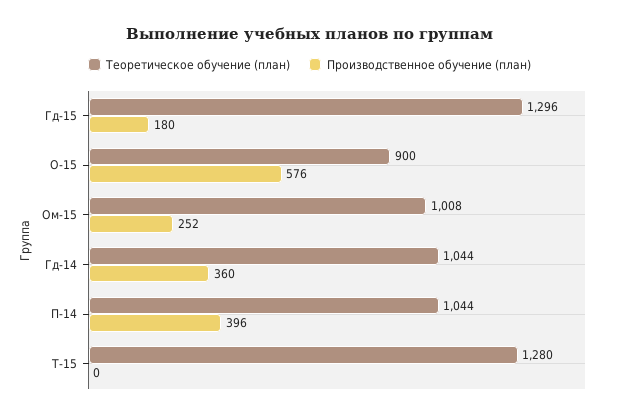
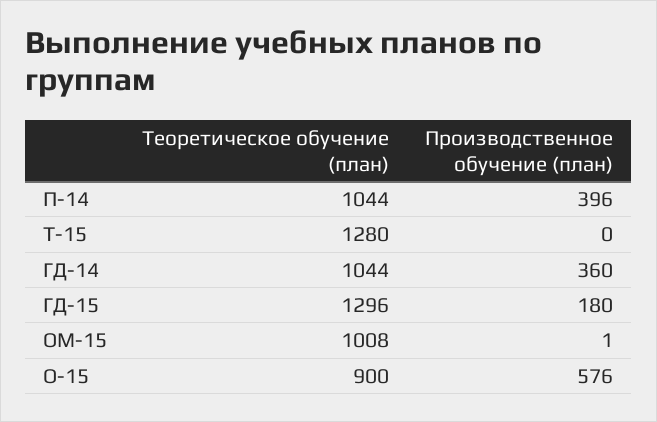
Производственное обучение (план), Ом-15: 252 -> 1

